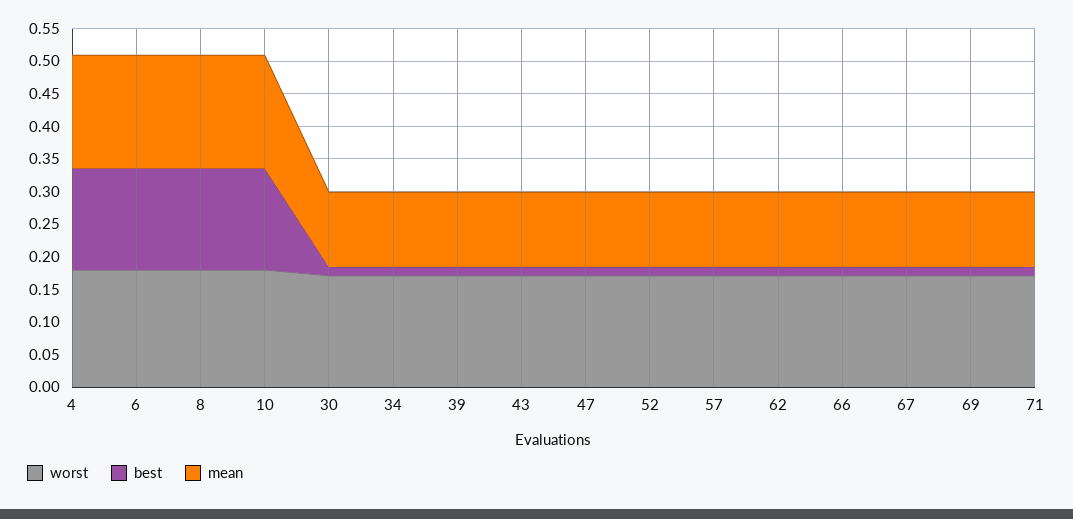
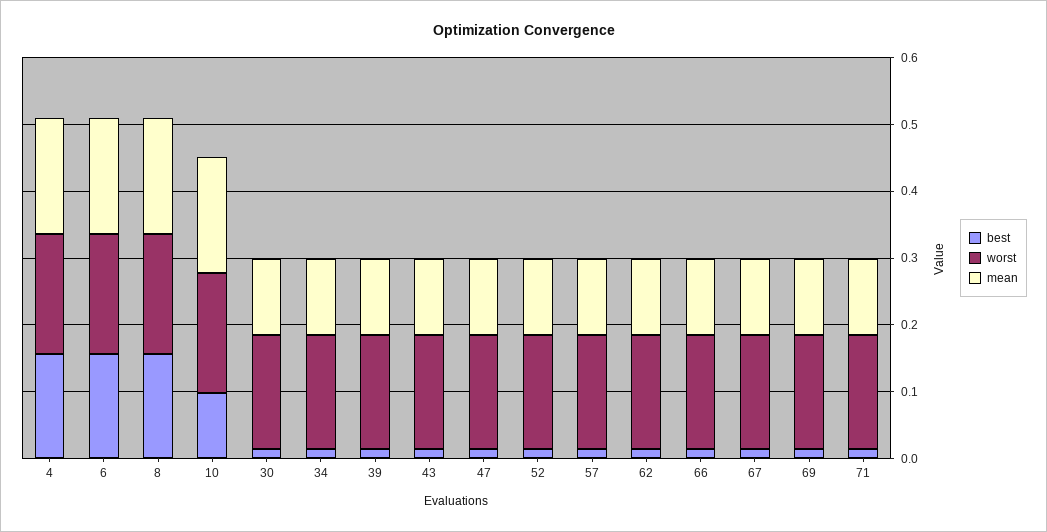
best, 10: 0.15 -> 0.1

